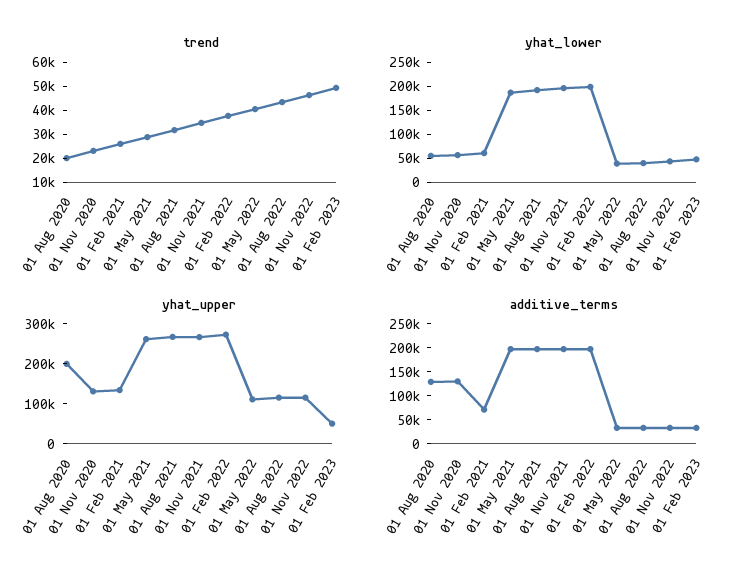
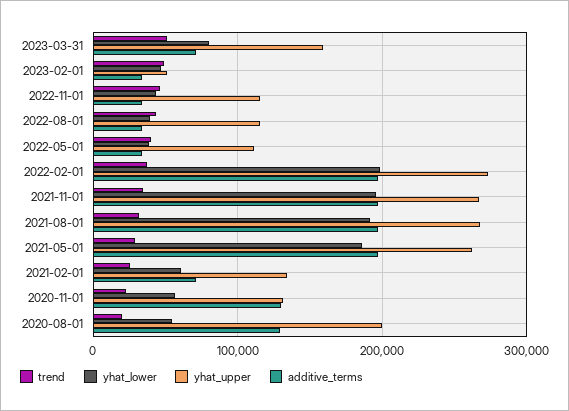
trend, 2023-03-31: none -> 50000
yhat_lower, 2023-03-31: none -> 80000
yhat_upper, 2023-03-31: none -> 160000
additive_terms, 2023-03-31: none -> 70000

